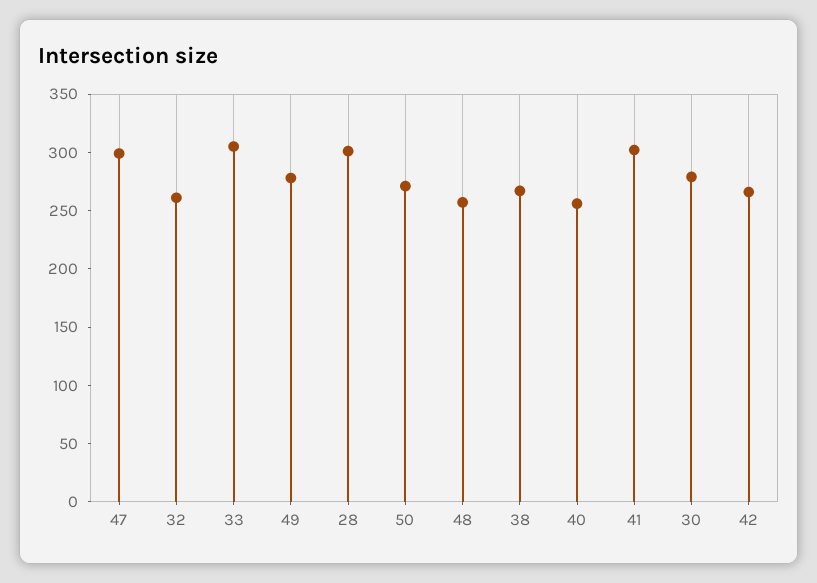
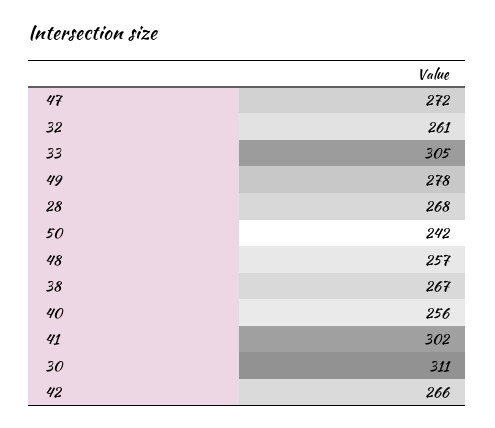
47: 300 -> 272
28: 300 -> 268
50: 270 -> 242
30: 280 -> 311

